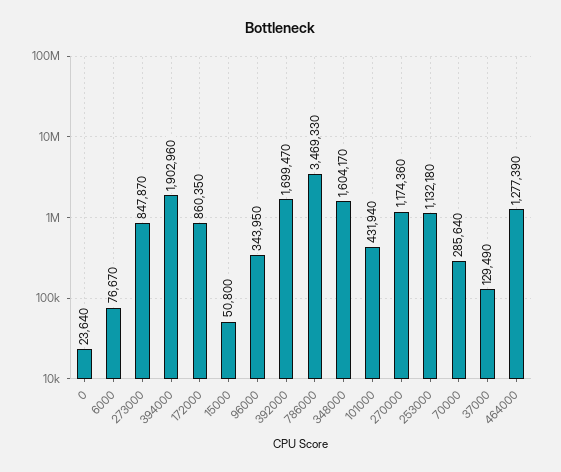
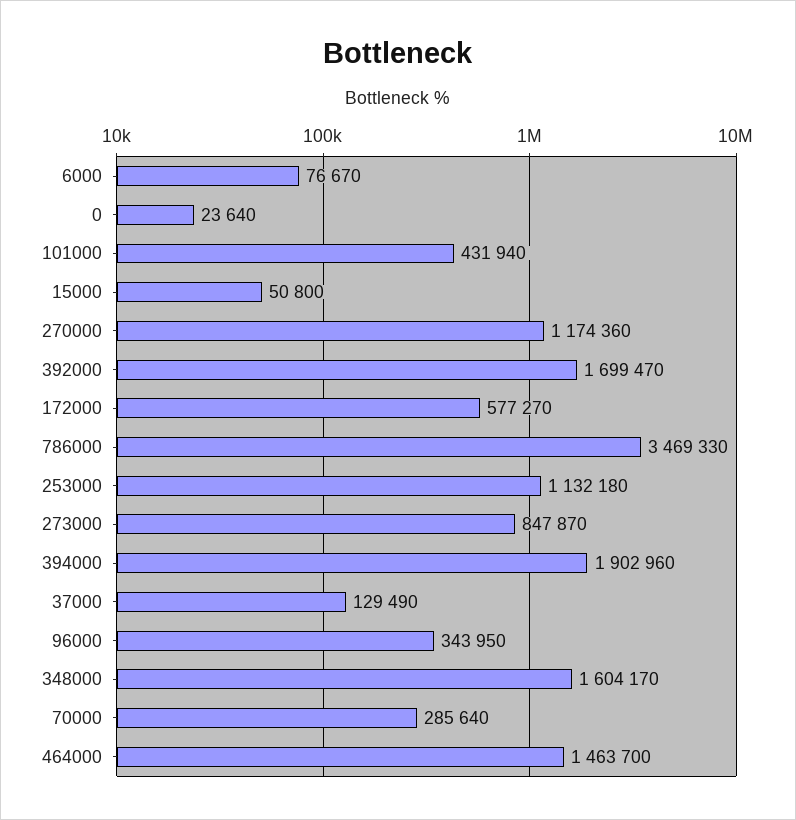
172000: 860350 -> 577270
464000: 1277390 -> 1463700

